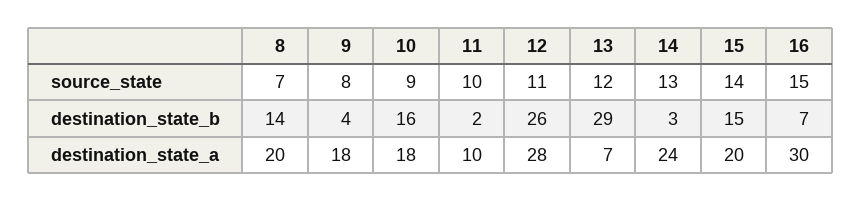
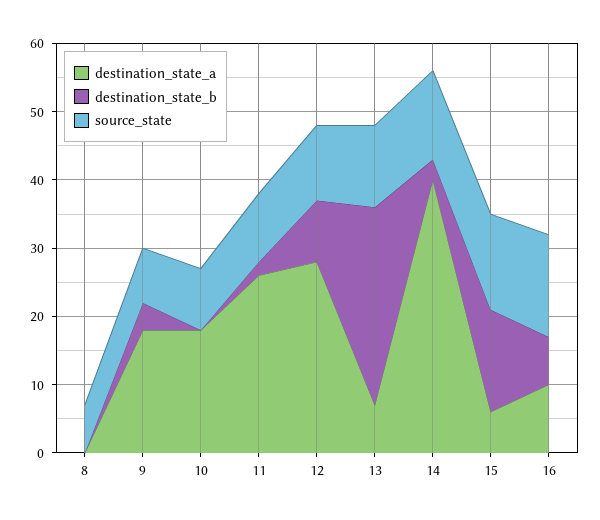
destination_state_b, 8: 14 -> 0
destination_state_b, 10: 16 -> 0
destination_state_b, 12: 26 -> 10
destination_state_a, 8: 20 -> 0
destination_state_a, 11: 10 -> 25
destination_state_a, 14: 24 -> 40
destination_state_a, 15: 20 -> 5
destination_state_a, 16: 30 -> 10

